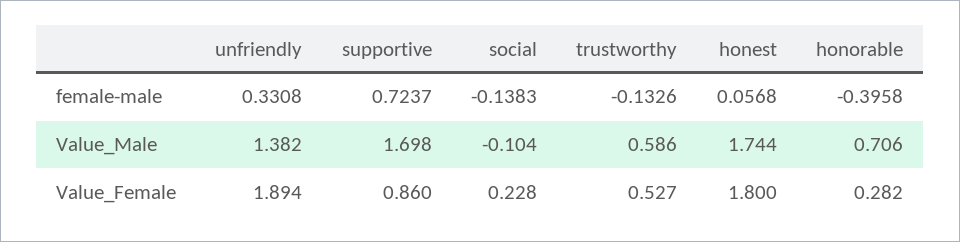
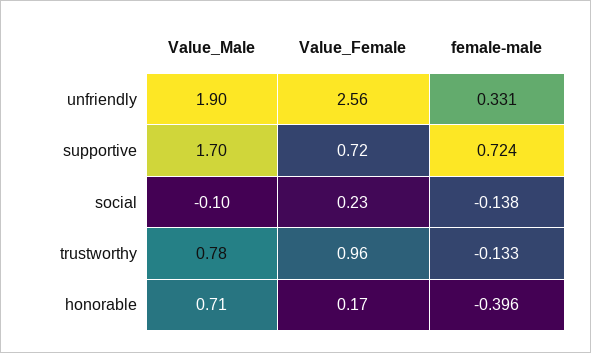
honest, female-male: 0.0568 -> none
unfriendly, Value_Male: 1.382 -> 1.9
trustworthy, Value_Male: 0.586 -> 0.78
honest, Value_Male: 1.744 -> none
unfriendly, Value_Female: 1.894 -> 2.56
supportive, Value_Female: 0.86 -> 0.72
trustworthy, Value_Female: 0.527 -> 0.96
honest, Value_Female: 1.8 -> none
honorable, Value_Female: 0.282 -> 0.17

